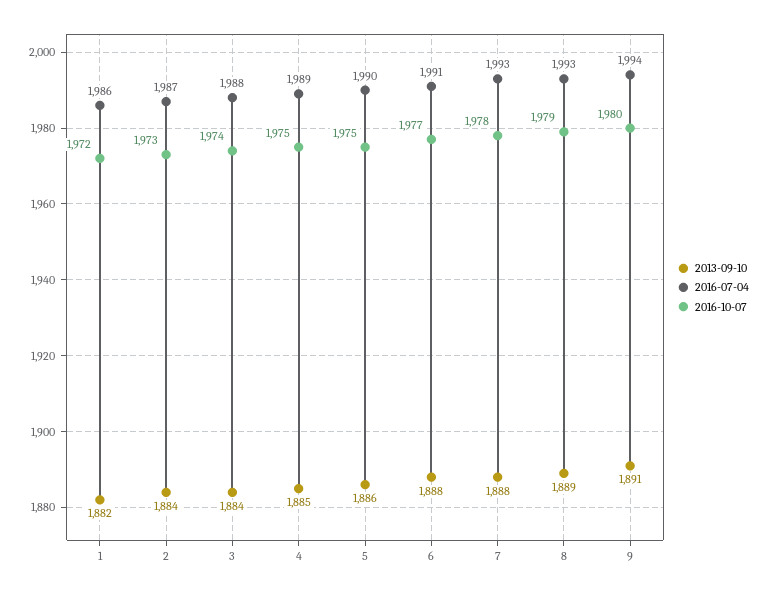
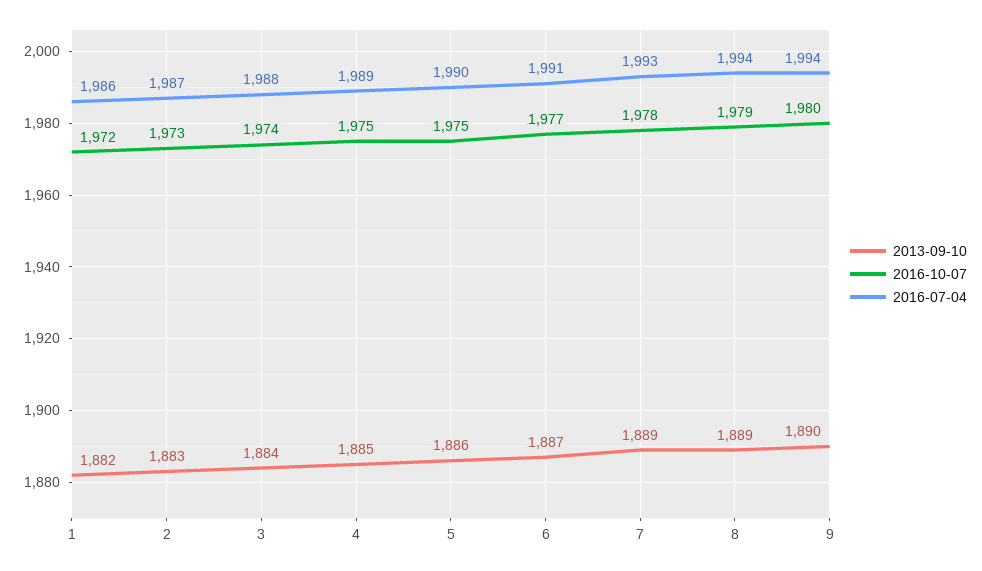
2013-09-10, 2: 1884 -> 1883
2013-09-10, 6: 1888 -> 1887
2013-09-10, 7: 1888 -> 1889
2016-07-04, 8: 1993 -> 1994
2013-09-10, 9: 1891 -> 1890

